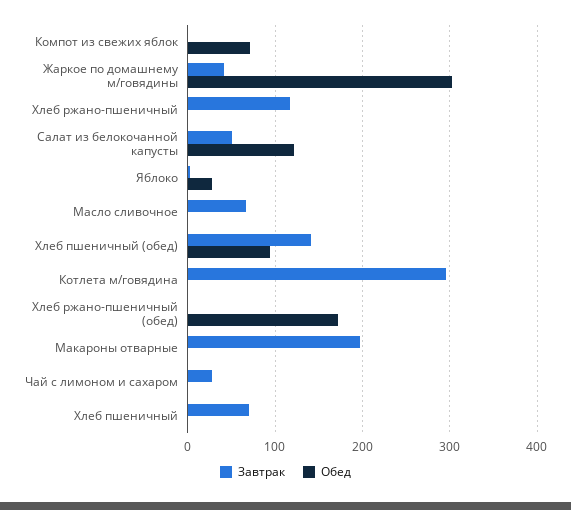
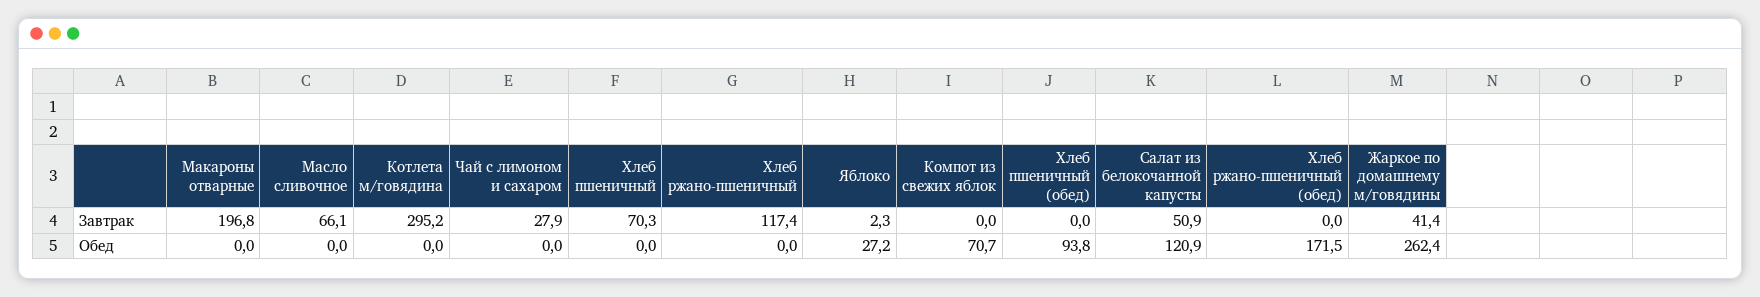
Обед, Жаркое по домашнему м/говядины: 300 -> 262.4
Завтрак, Хлеб пшеничный (обед): 140 -> 0

